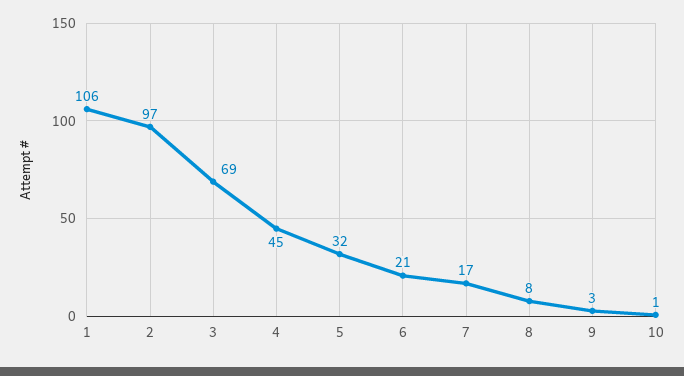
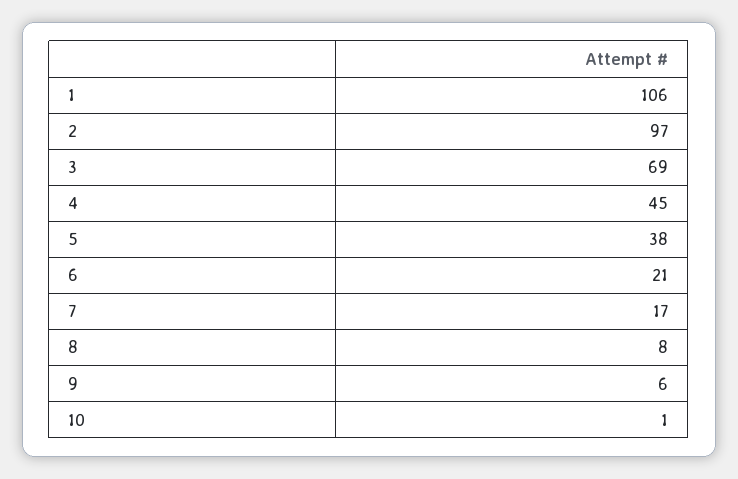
5: 32 -> 38
9: 3 -> 6

